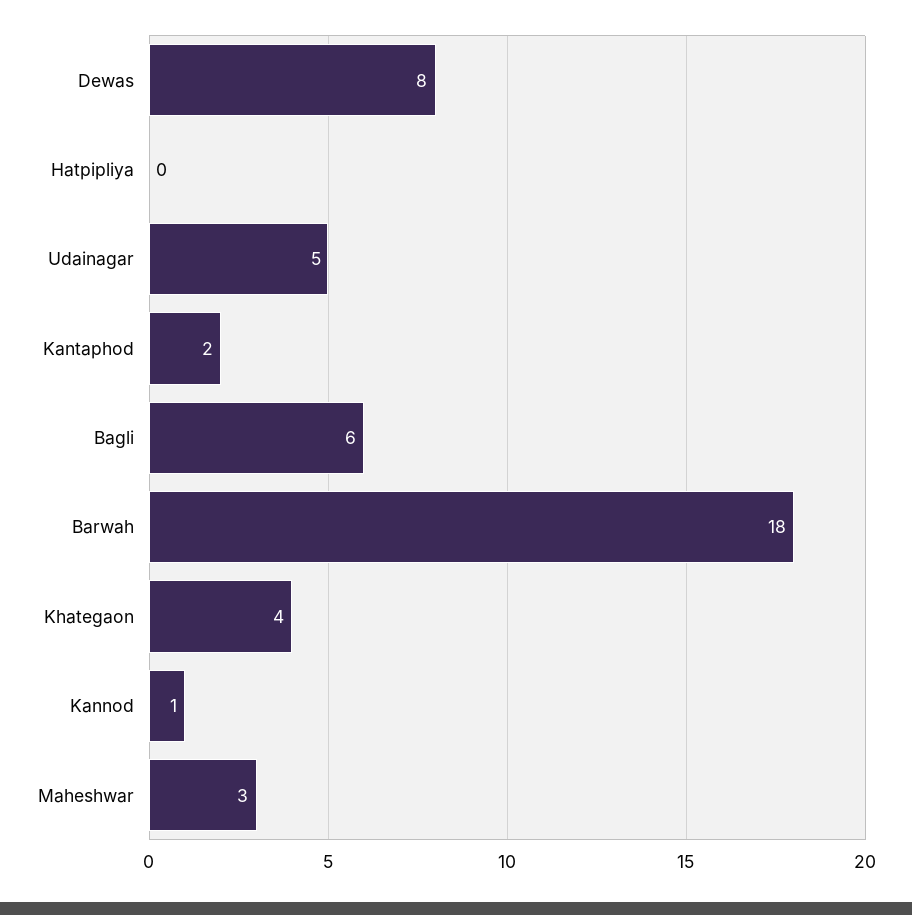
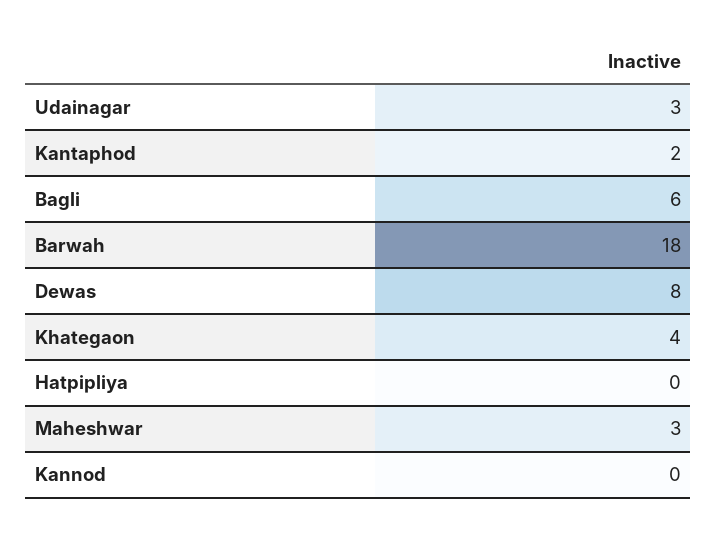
Udainagar: 5 -> 3
Kannod: 1 -> 0

